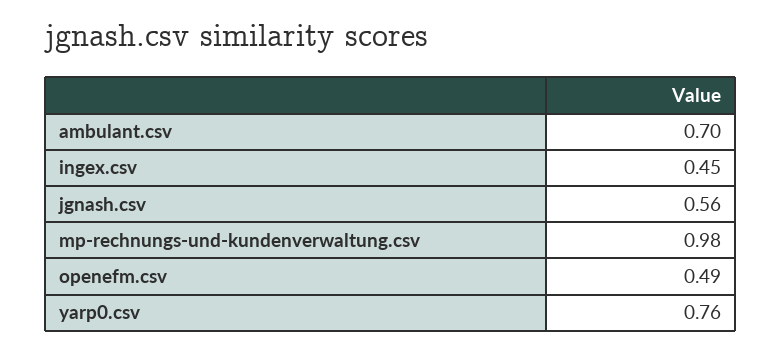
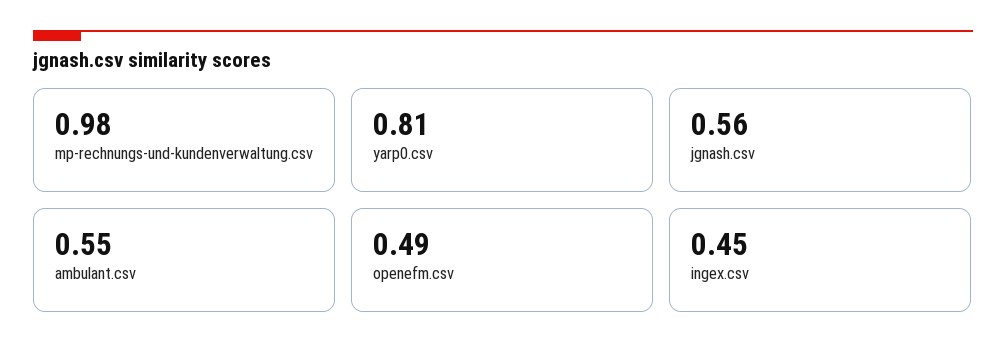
ambulant.csv: 0.7 -> 0.55
yarp0.csv: 0.76 -> 0.81

